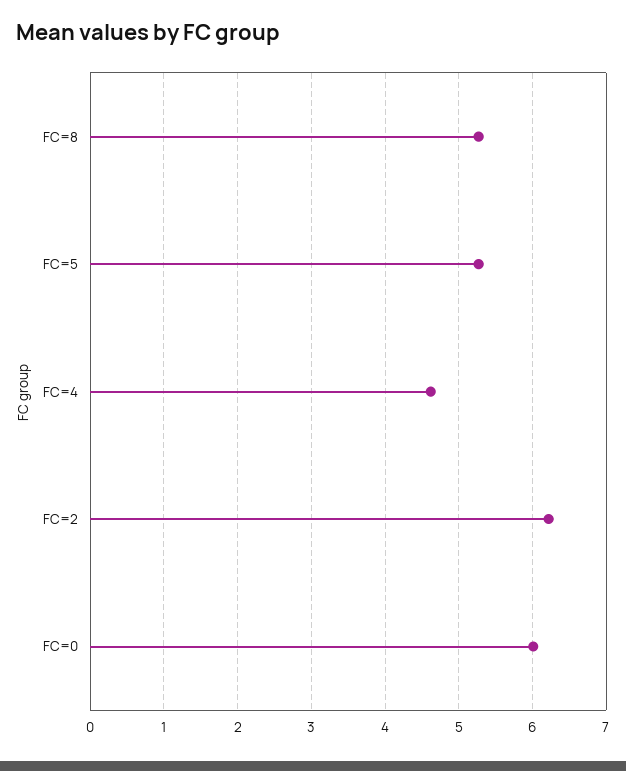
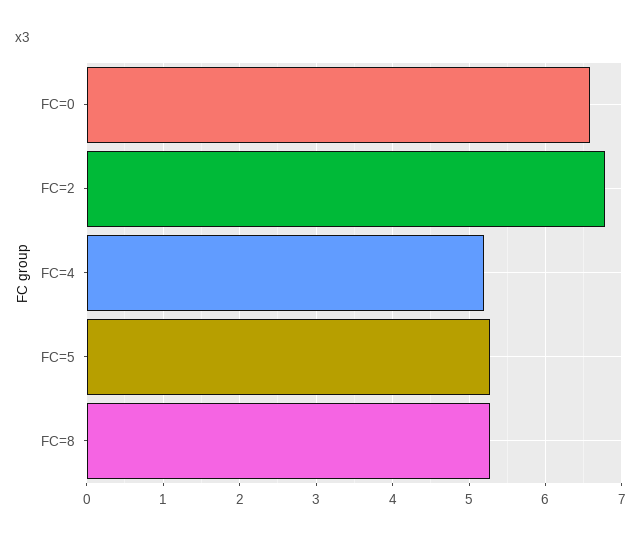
FC=4: 4.6 -> 5.2
FC=2: 6.2 -> 6.8
FC=0: 6 -> 6.6

